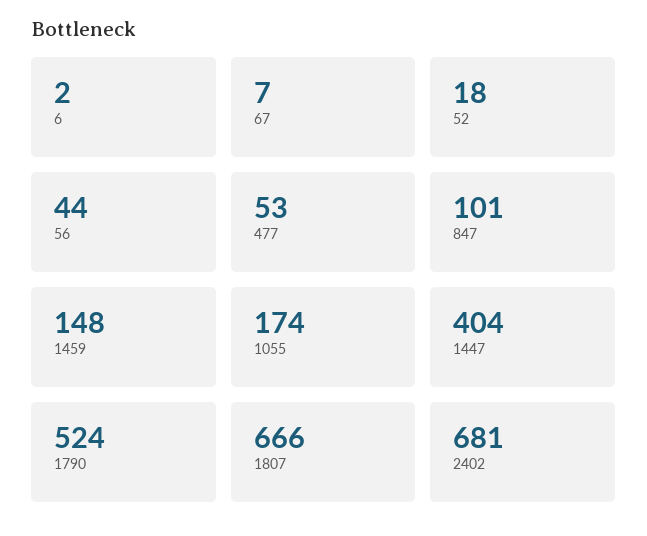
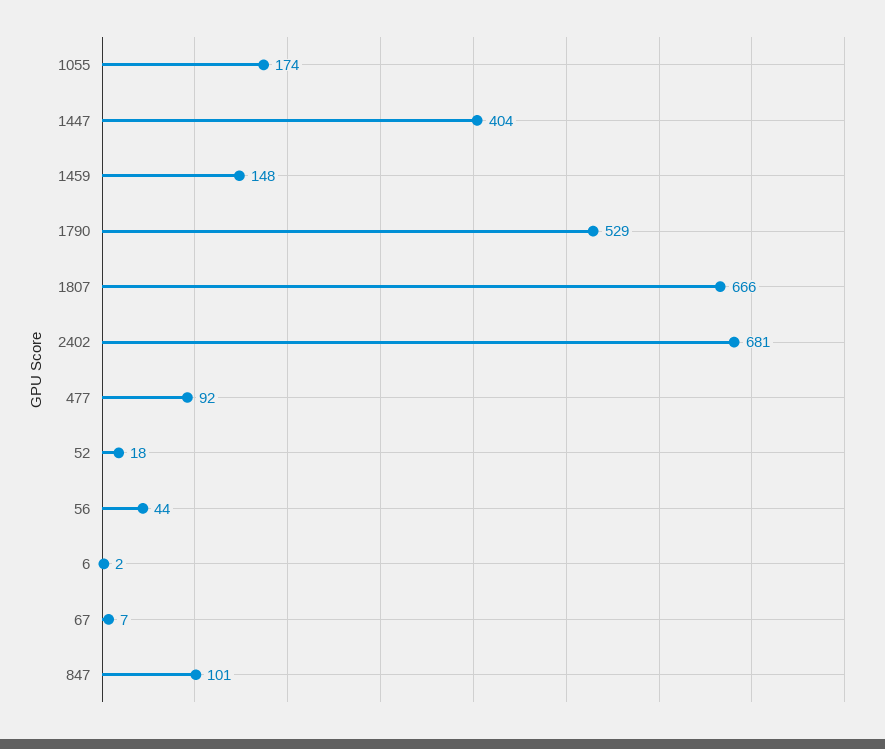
477: 53 -> 92
1790: 524 -> 529

